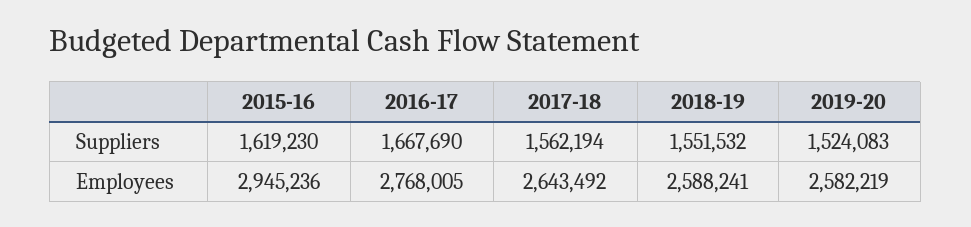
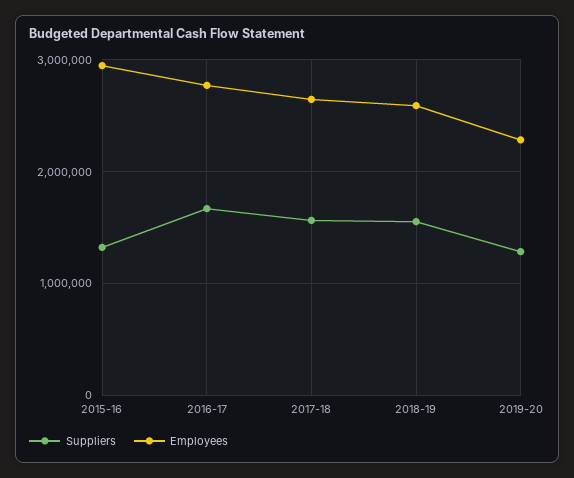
Suppliers, 2015-16: 1619230 -> 1300000
Suppliers, 2019-20: 1524083 -> 1300000
Employees, 2019-20: 2582219 -> 2300000

